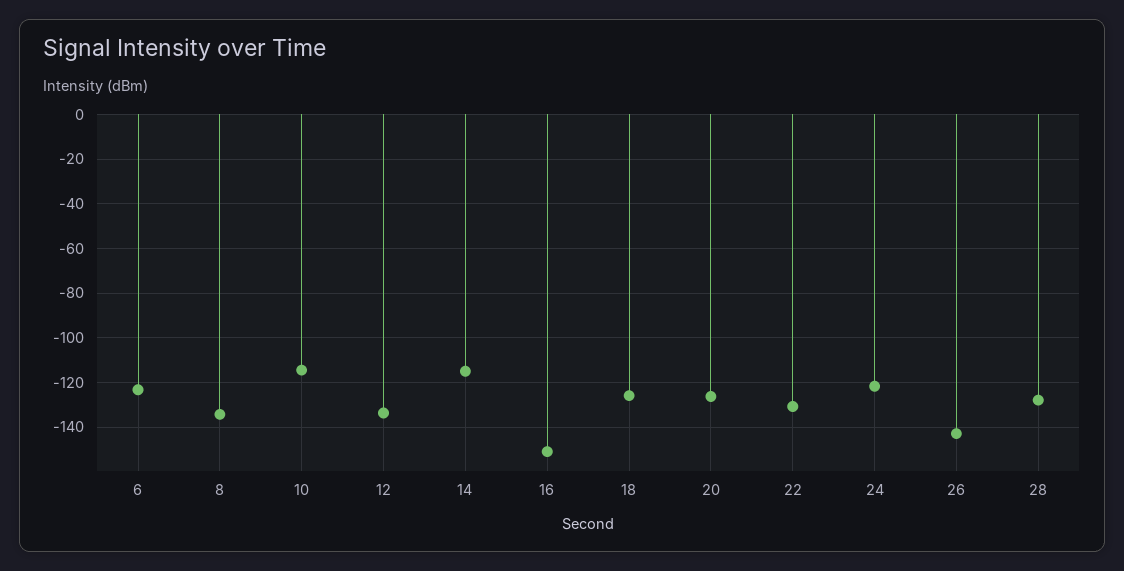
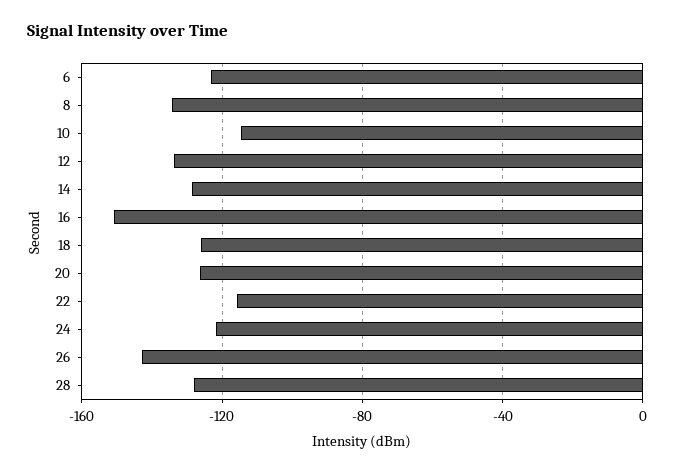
14: -115 -> -130
22: -130 -> -115

